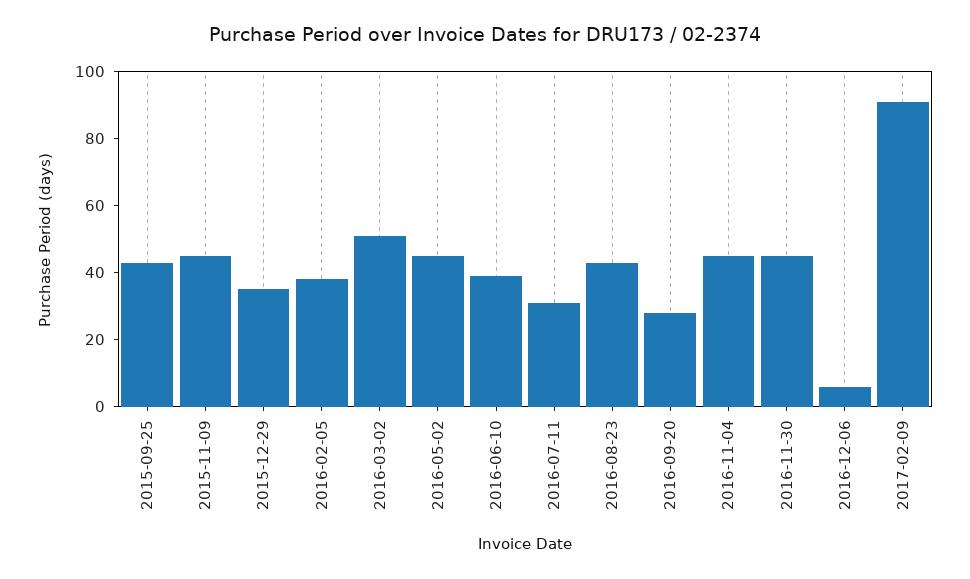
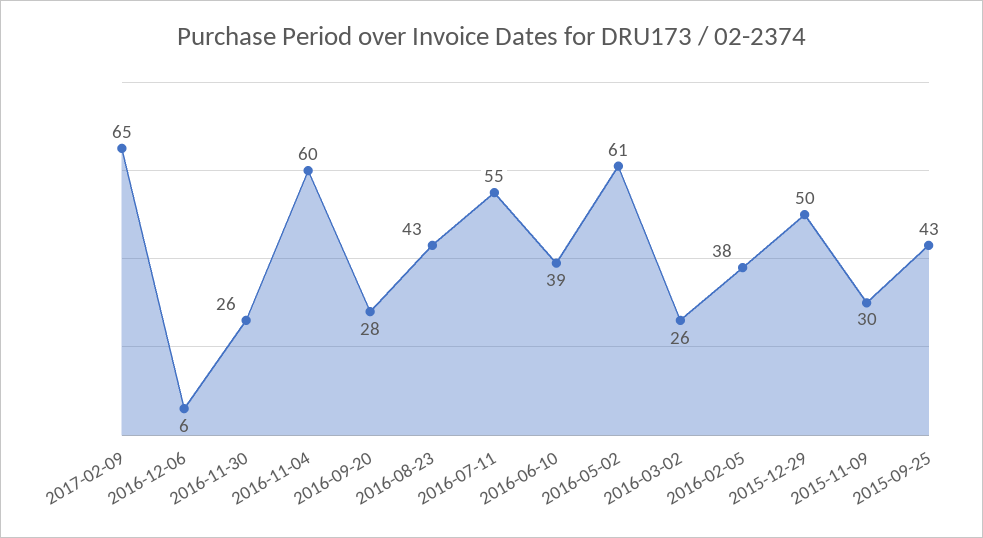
2015-11-09: 45 -> 30
2015-12-29: 35 -> 50
2016-03-02: 50 -> 26
2016-05-02: 45 -> 61
2016-07-11: 30 -> 55
2016-11-04: 45 -> 60
2016-11-30: 45 -> 26
2017-02-09: 90 -> 65

